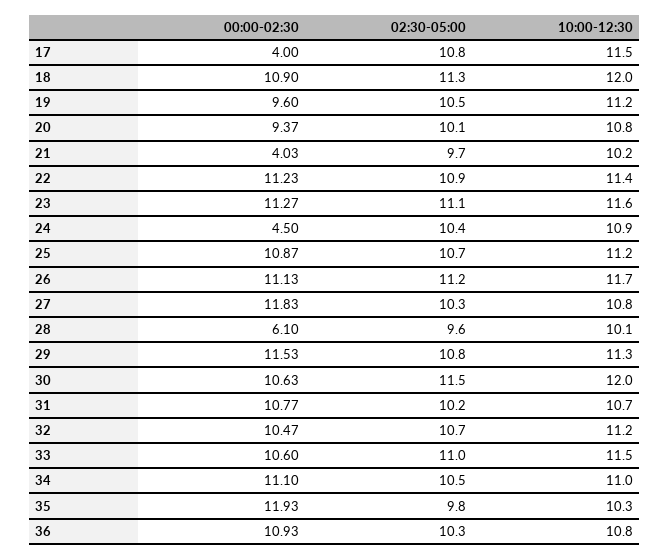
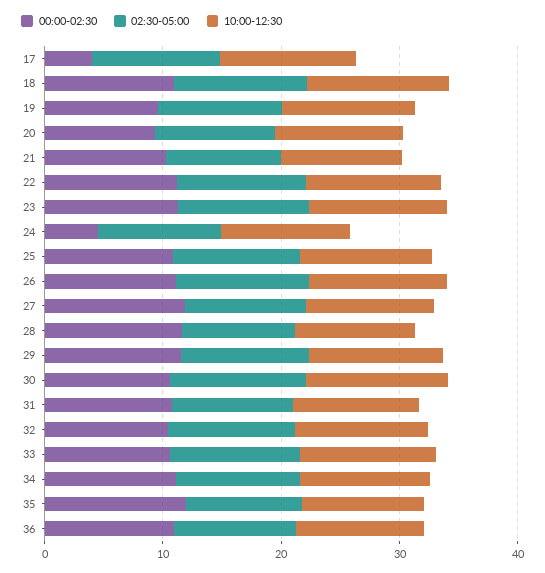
00:00-02:30, 21: 4.03 -> 10
00:00-02:30, 28: 6.1 -> 12

